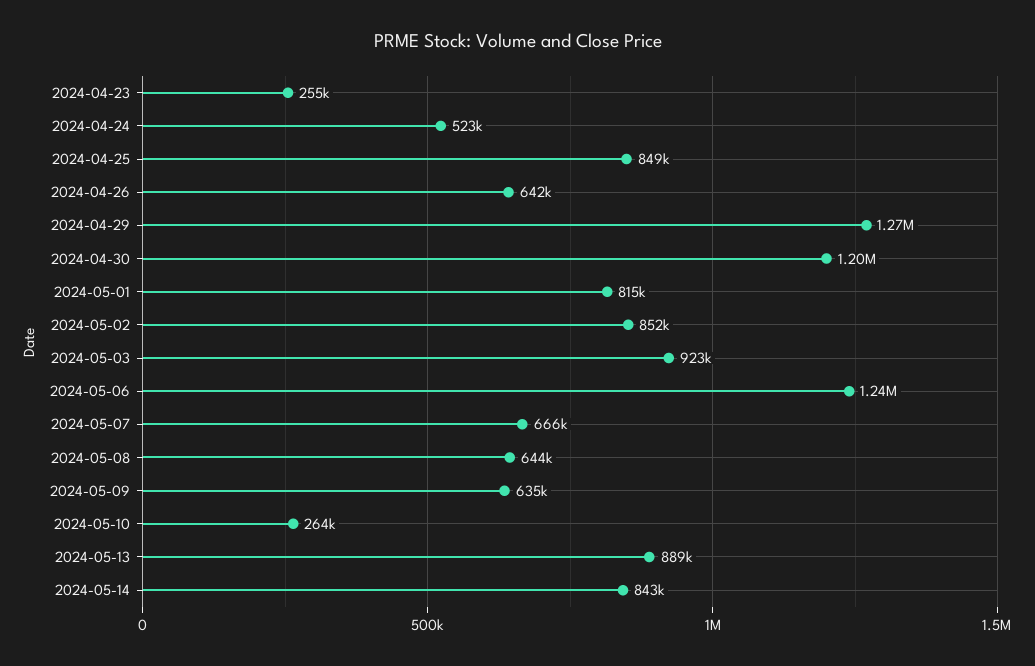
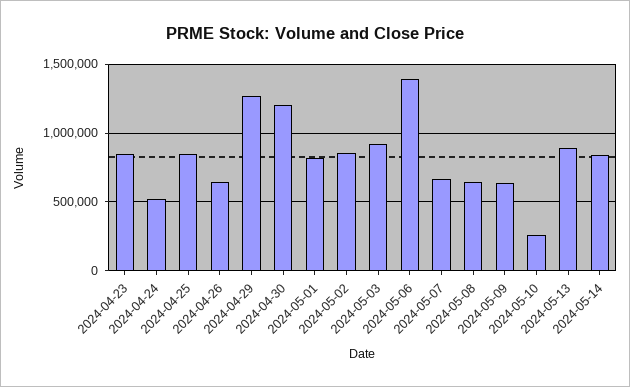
2024-04-23: 255000 -> 850000
2024-05-06: 1240000 -> 1400000

